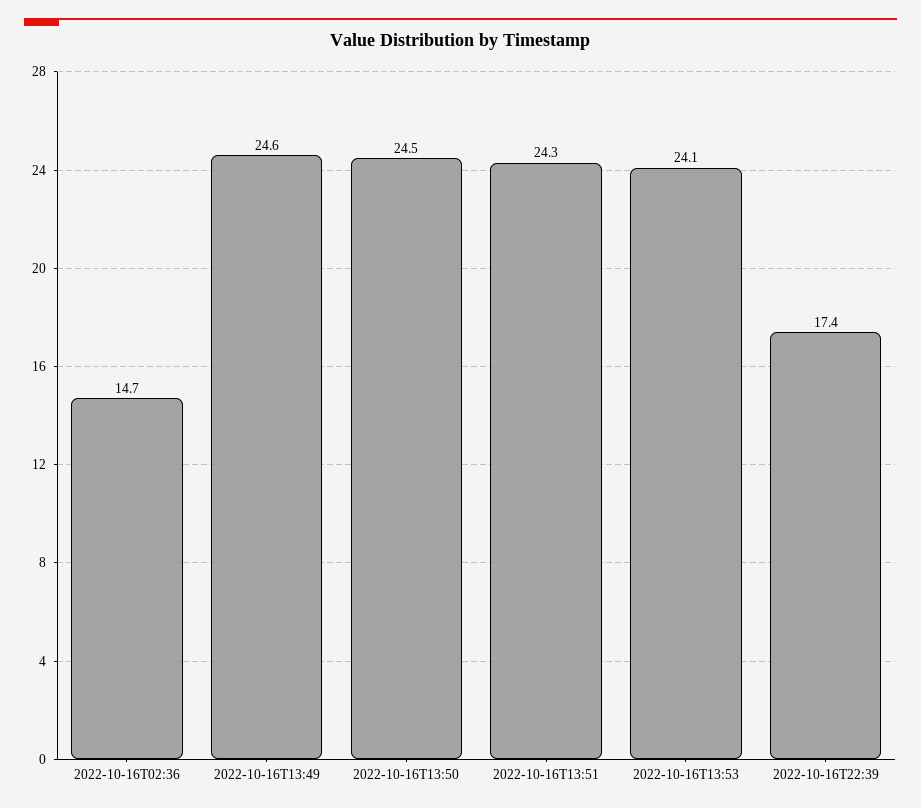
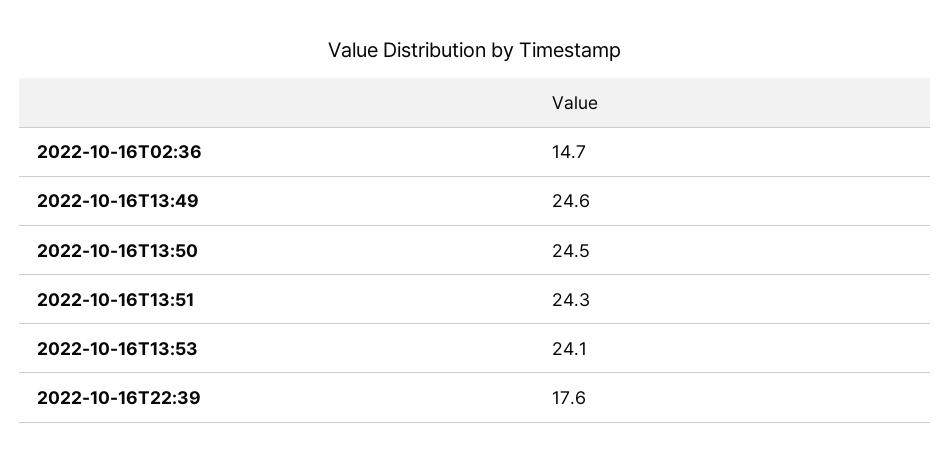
2022-10-16T22:39: 17.4 -> 17.6

